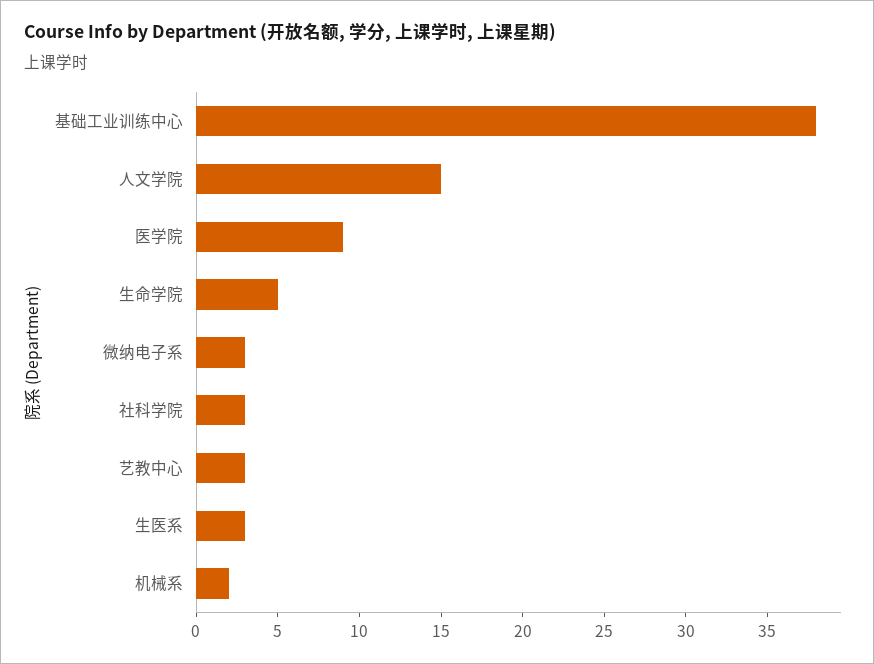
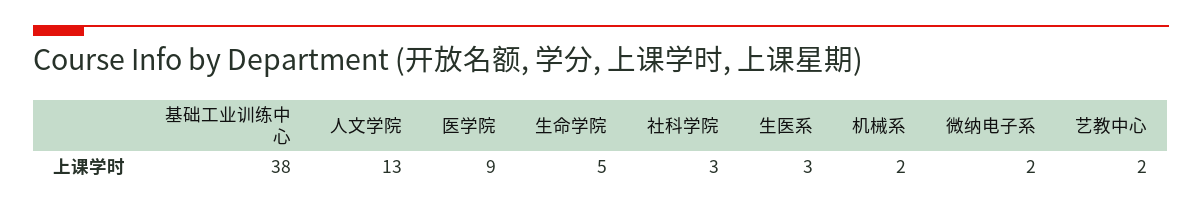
人文学院: 15 -> 13
微纳电子系: 3 -> 2
艺教中心: 3 -> 2

